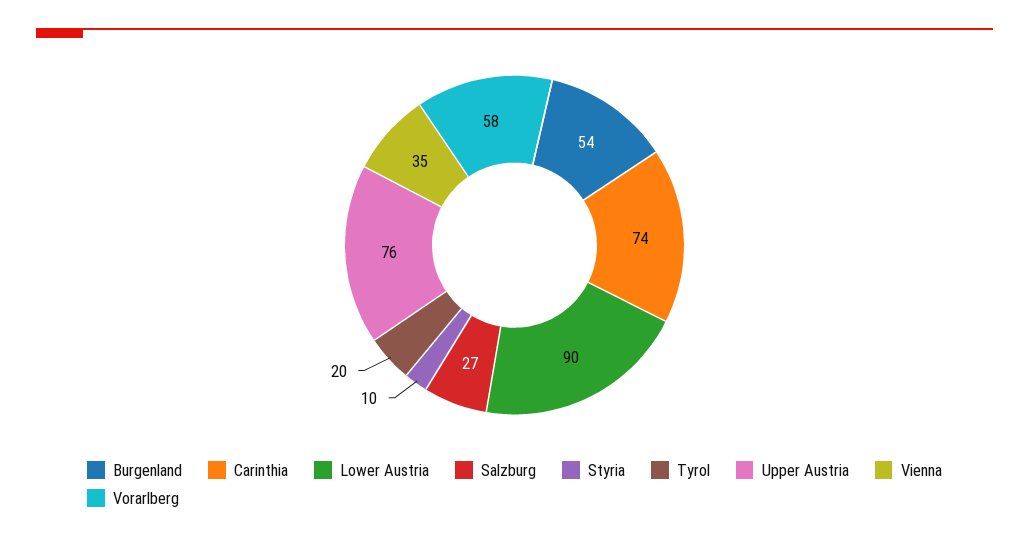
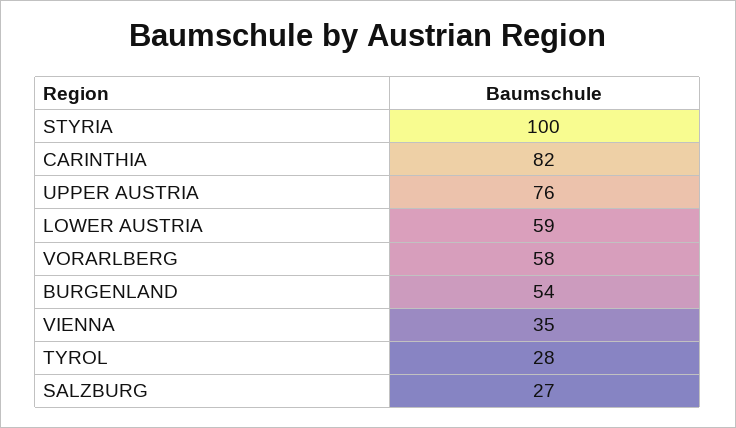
Carinthia: 74 -> 82
Lower Austria: 90 -> 59
Styria: 10 -> 100
Tyrol: 20 -> 28

